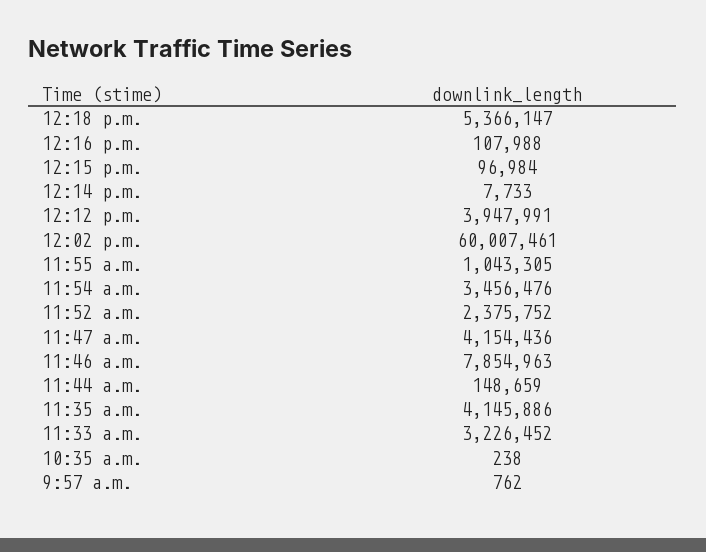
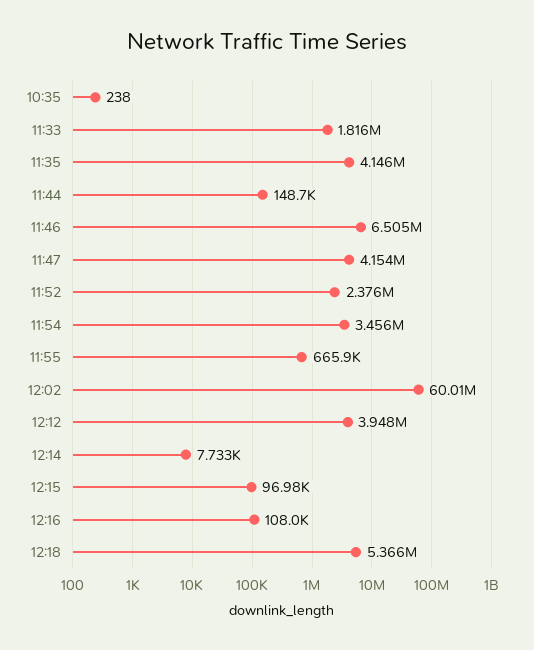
11:55 a.m.: 1043305 -> 665900
11:46 a.m.: 7854963 -> 6505000
11:33 a.m.: 3226452 -> 1816000
9:57 a.m.: 762 -> none

